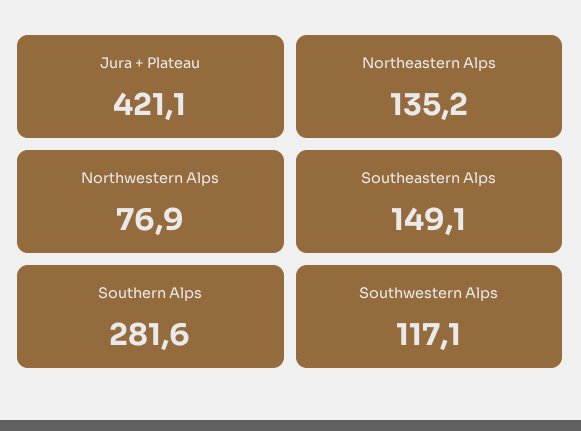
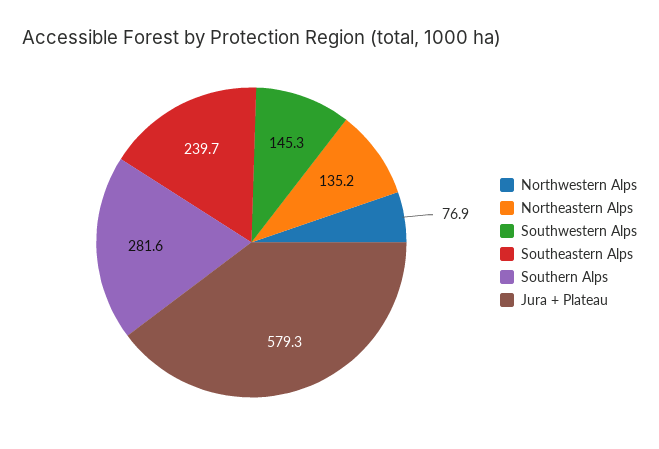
Jura + Plateau: 421.1 -> 579.3
Southeastern Alps: 149.1 -> 239.7
Southwestern Alps: 117.1 -> 145.3

